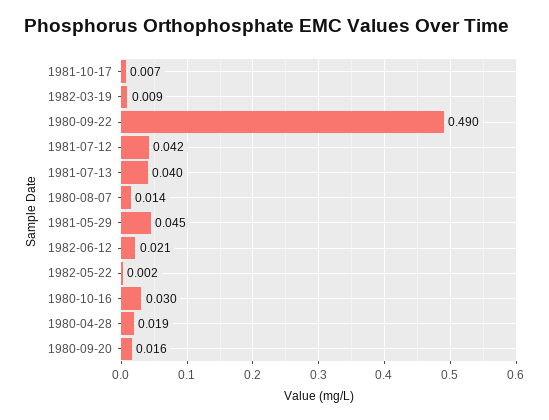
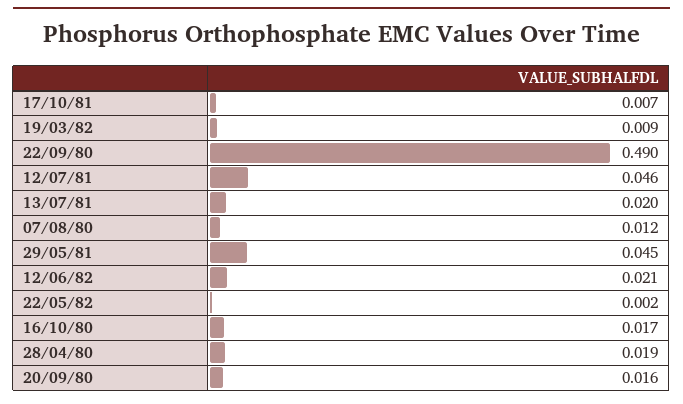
1981-07-12: 0.042 -> 0.046
1981-07-13: 0.04 -> 0.02
1980-08-07: 0.014 -> 0.012
1980-10-16: 0.03 -> 0.017

